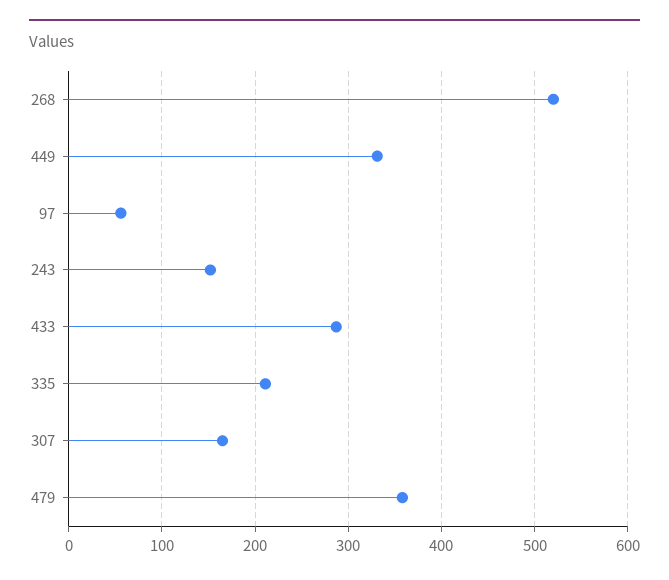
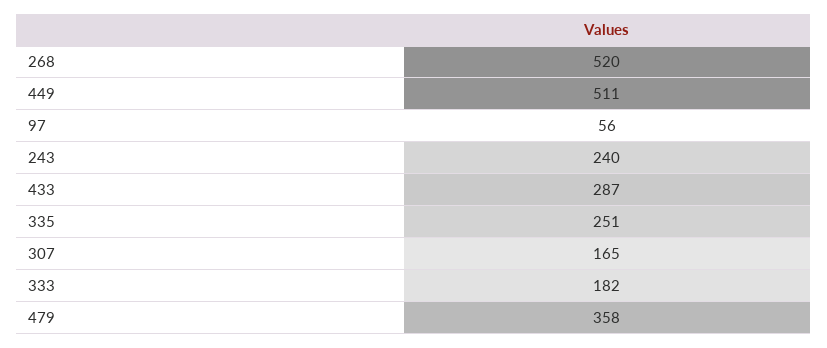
449: 330 -> 511
243: 150 -> 240
335: 210 -> 251
333: none -> 182

